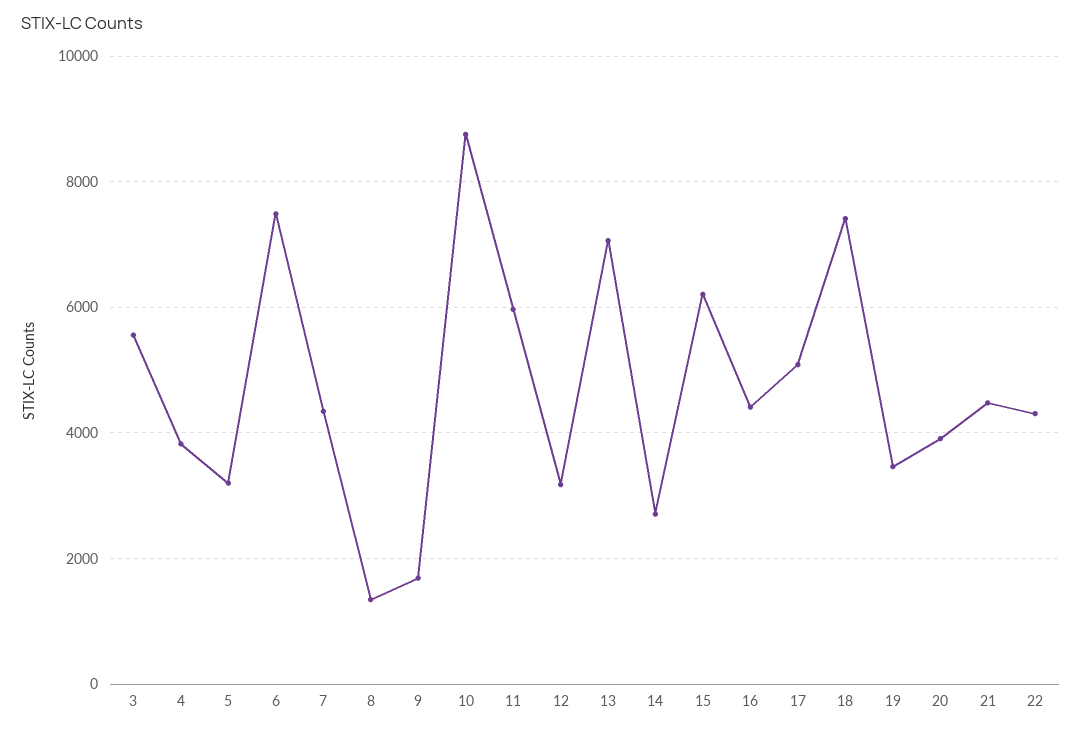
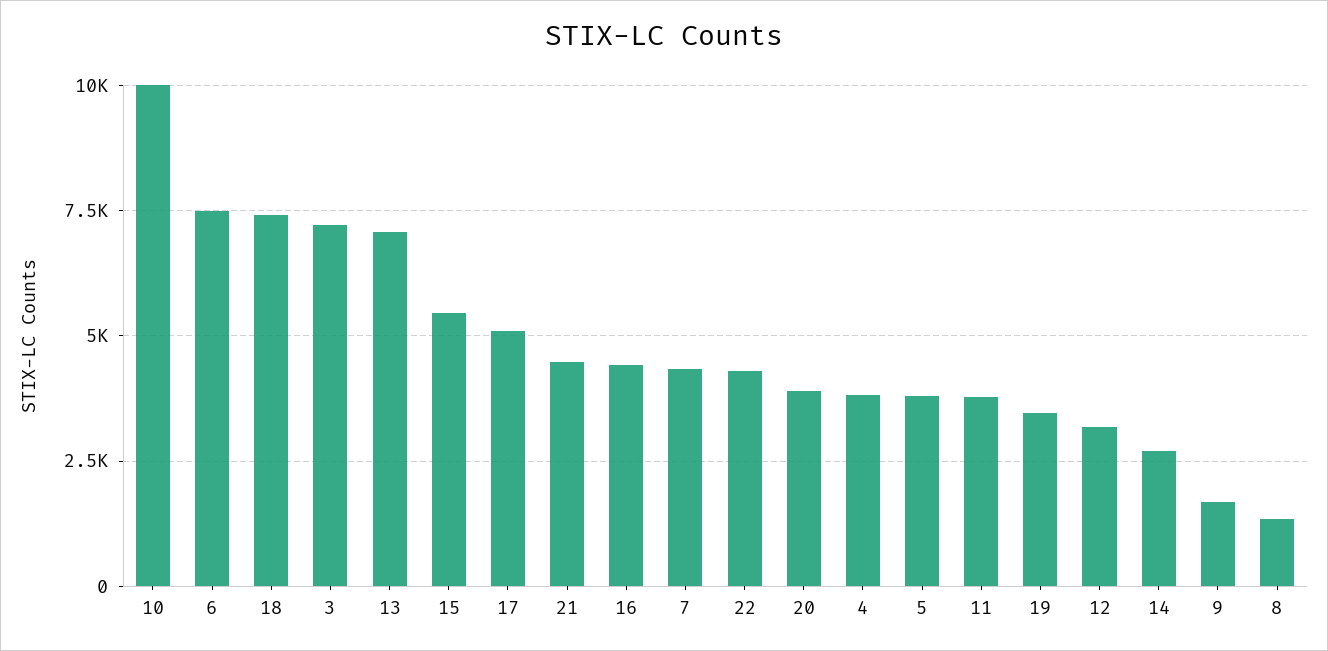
3: 5600 -> 7250
5: 3200 -> 3750
10: 8800 -> 10000
11: 6000 -> 3750
15: 6200 -> 5500

